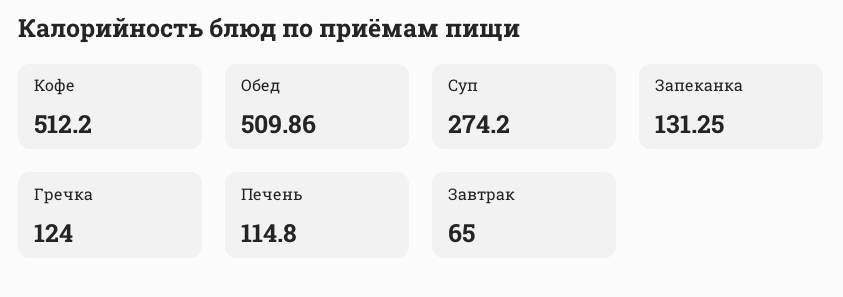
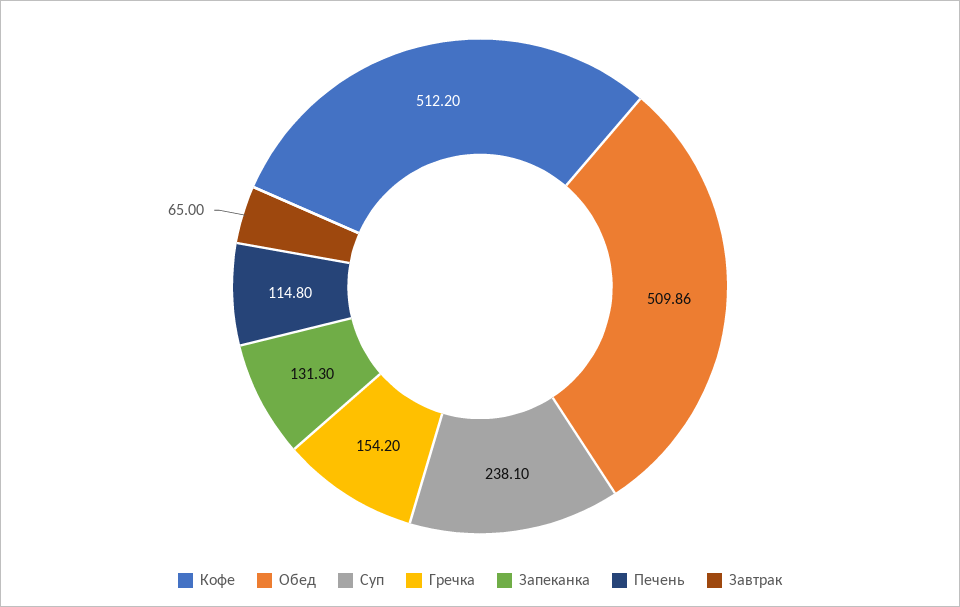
Суп: 274.2 -> 238.1
Запеканка: 131.25 -> 131.3
Гречка: 124 -> 154.2

